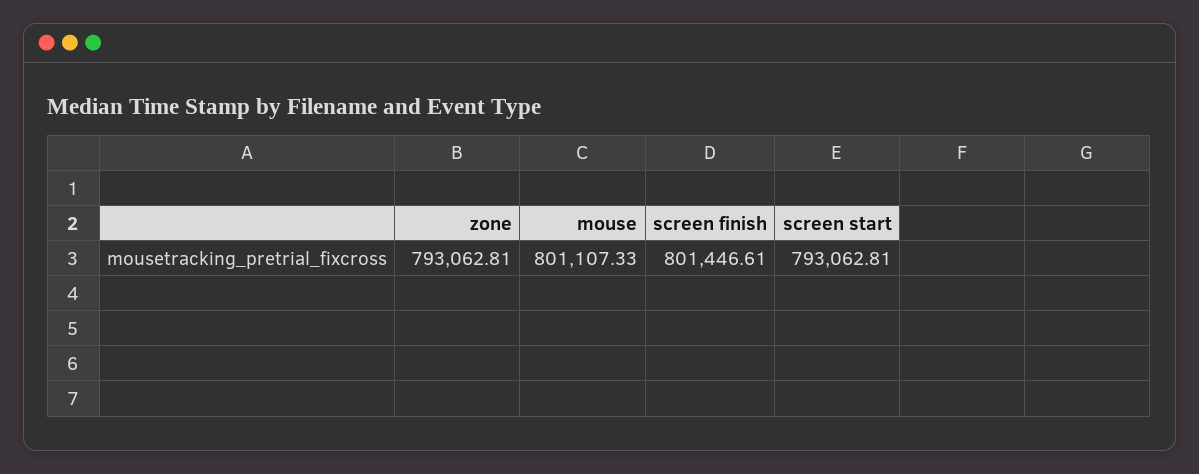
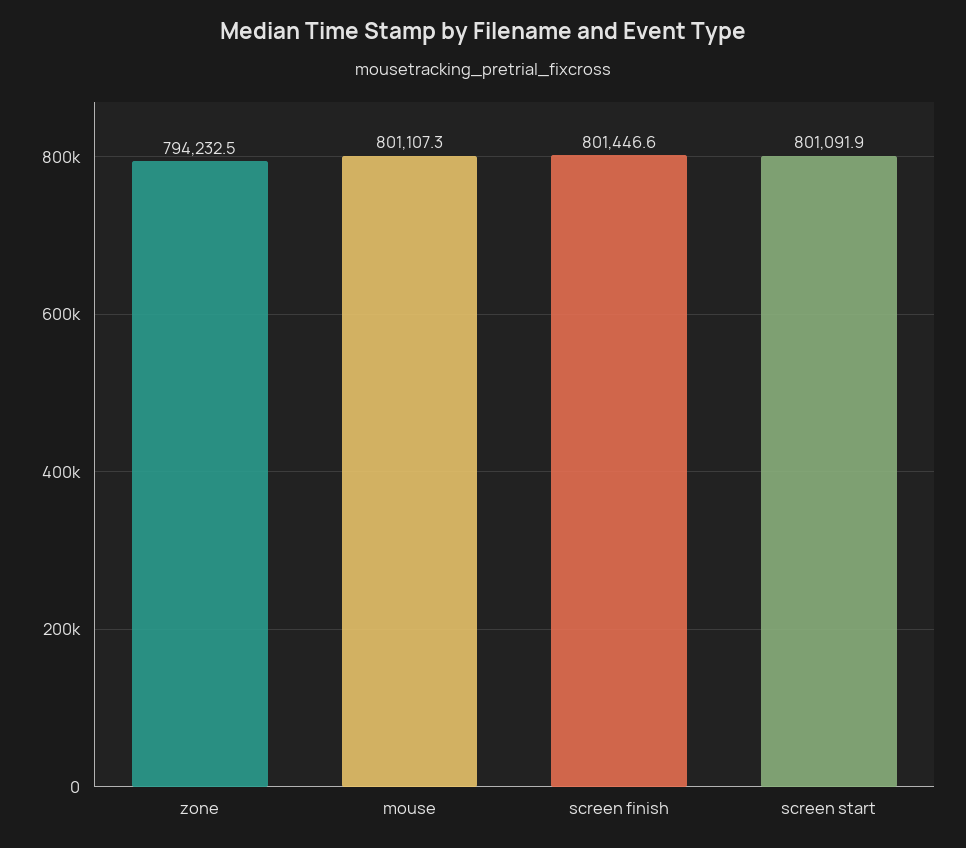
zone: 793062.81 -> 794232.5
screen start: 793062.81 -> 801091.9

